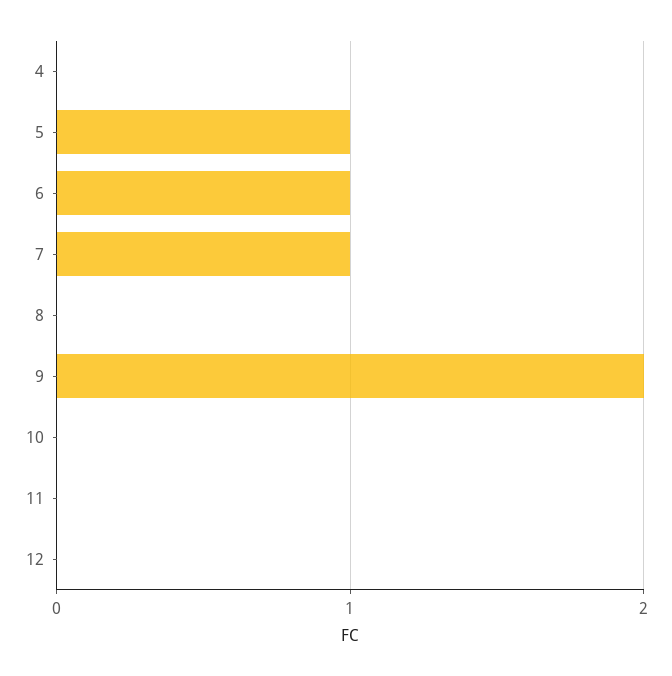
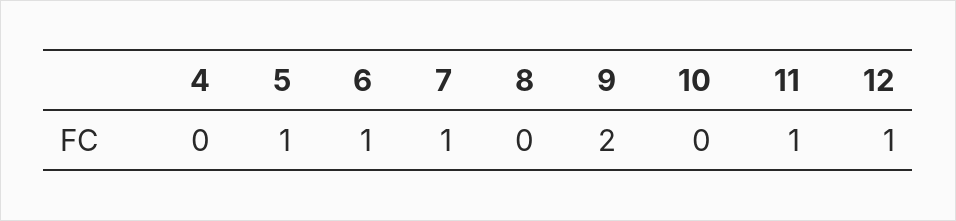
11: 0 -> 1
12: 0 -> 1

